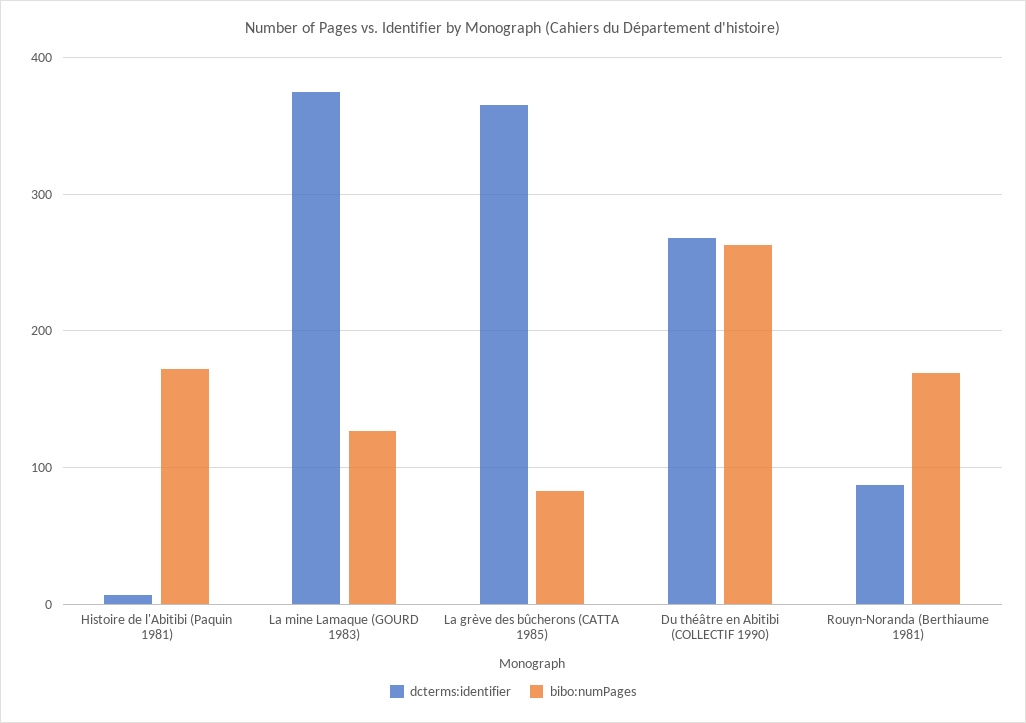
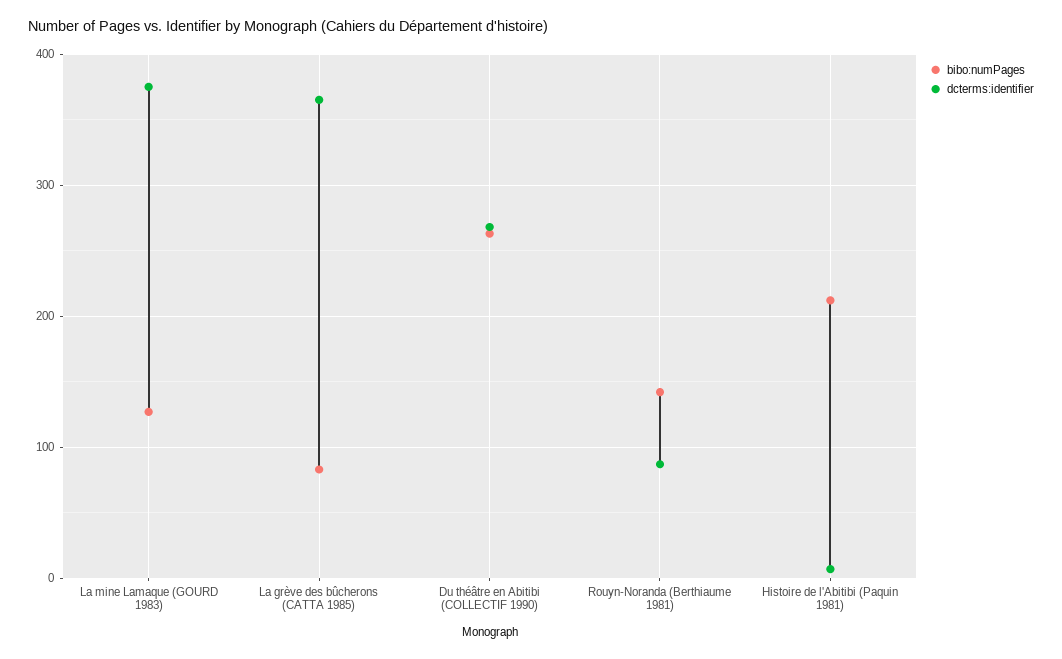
bibo:numPages, Histoire de l'Abitibi (Paquin 1981): 170 -> 210
bibo:numPages, Rouyn-Noranda (Berthiaume 1981): 170 -> 140

